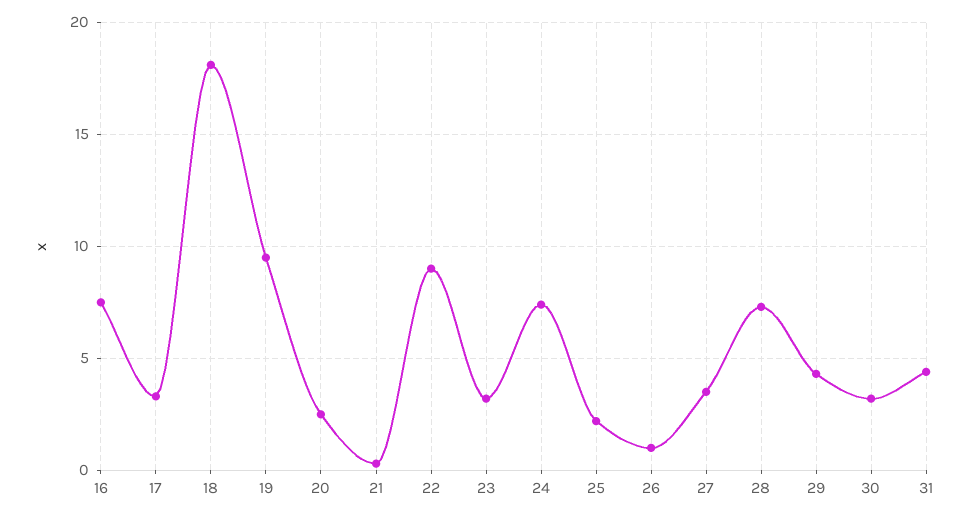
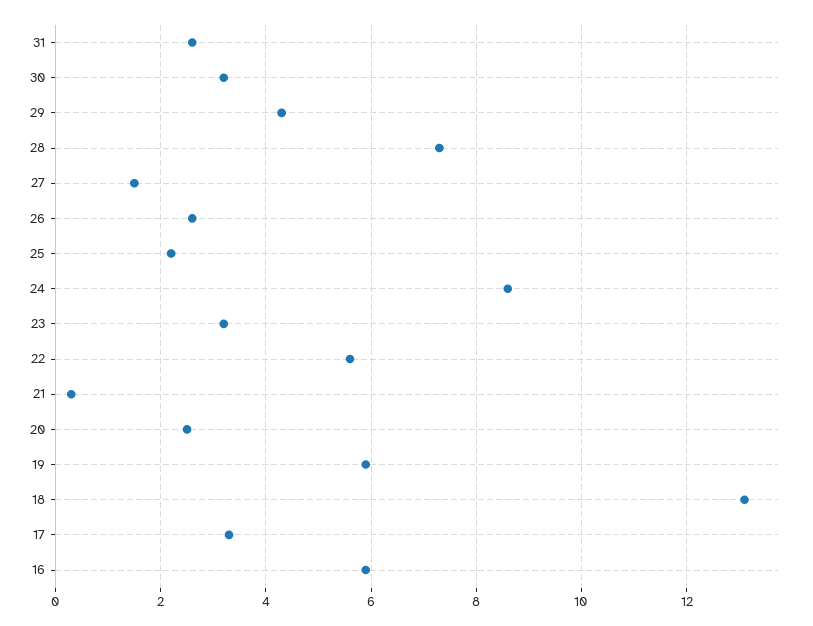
16: 7.5 -> 6
18: 18 -> 13
19: 9.5 -> 6
22: 9 -> 5.5
24: 7.5 -> 8.5
26: 1 -> 2.5
27: 3.5 -> 1.5
31: 4.5 -> 2.5

